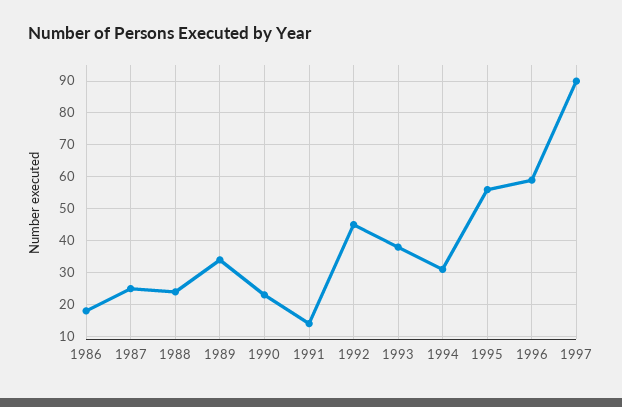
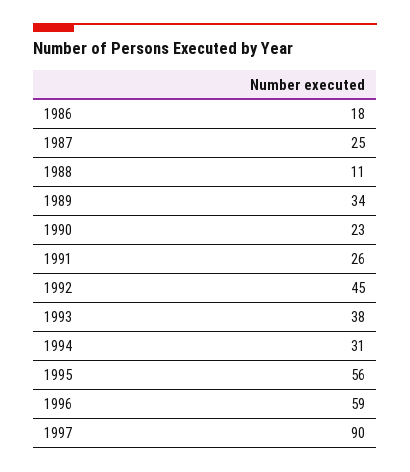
1988: 25 -> 11
1991: 15 -> 26

